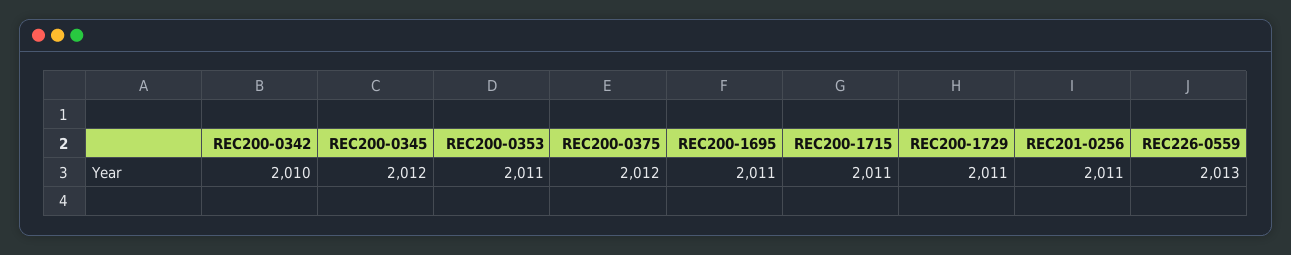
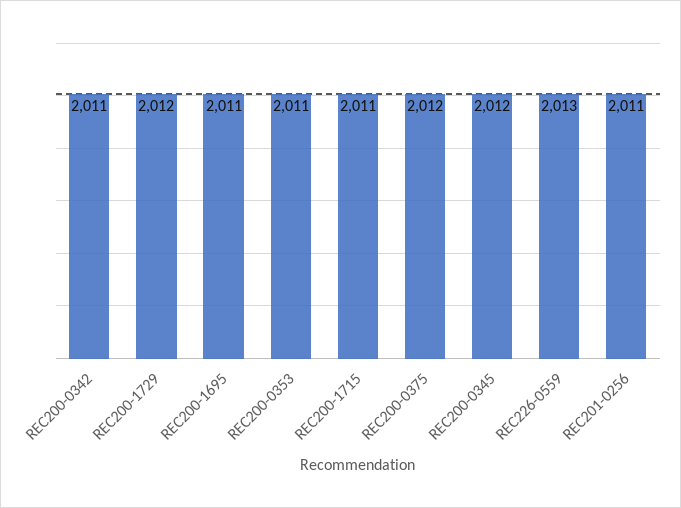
REC200-0342: 2010 -> 2011
REC200-1729: 2011 -> 2012

